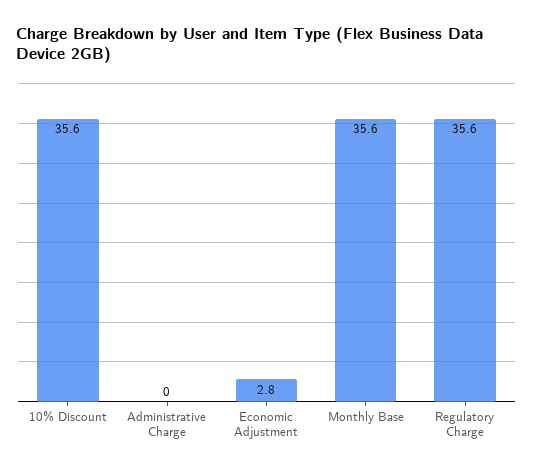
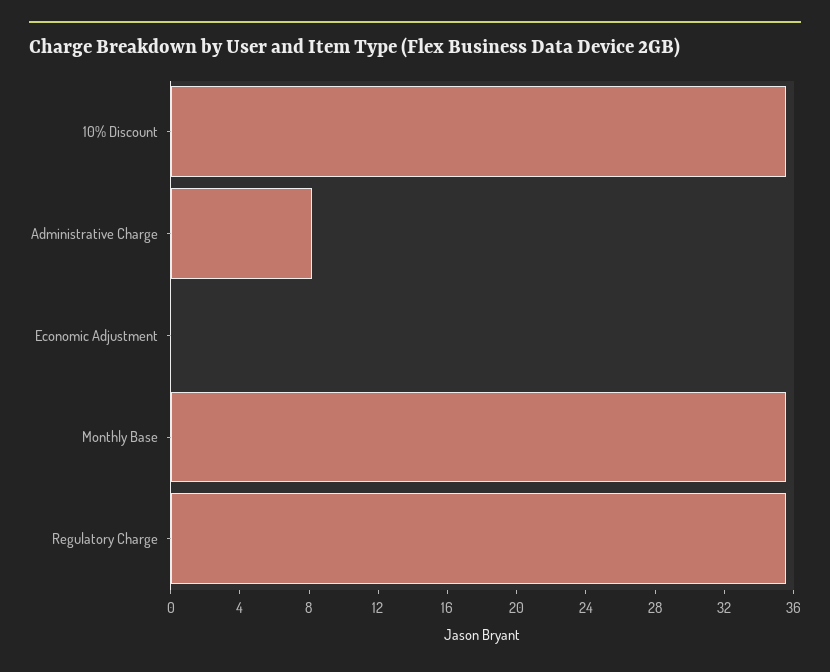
Administrative Charge: 0 -> 8
Economic Adjustment: 2.8 -> 0

